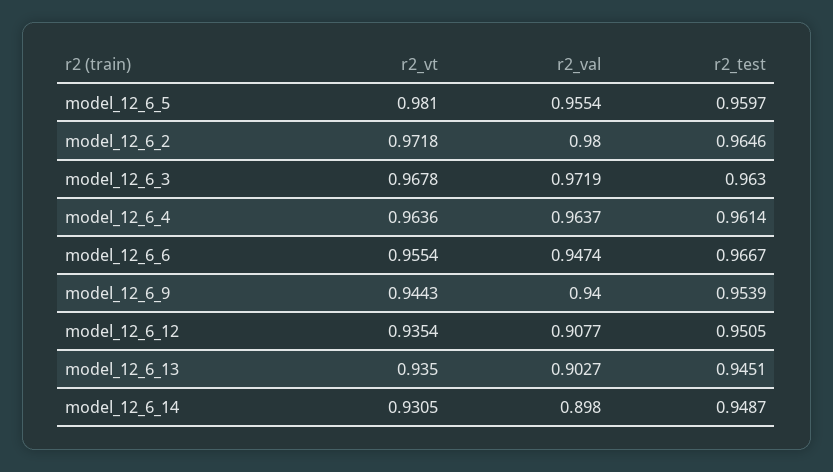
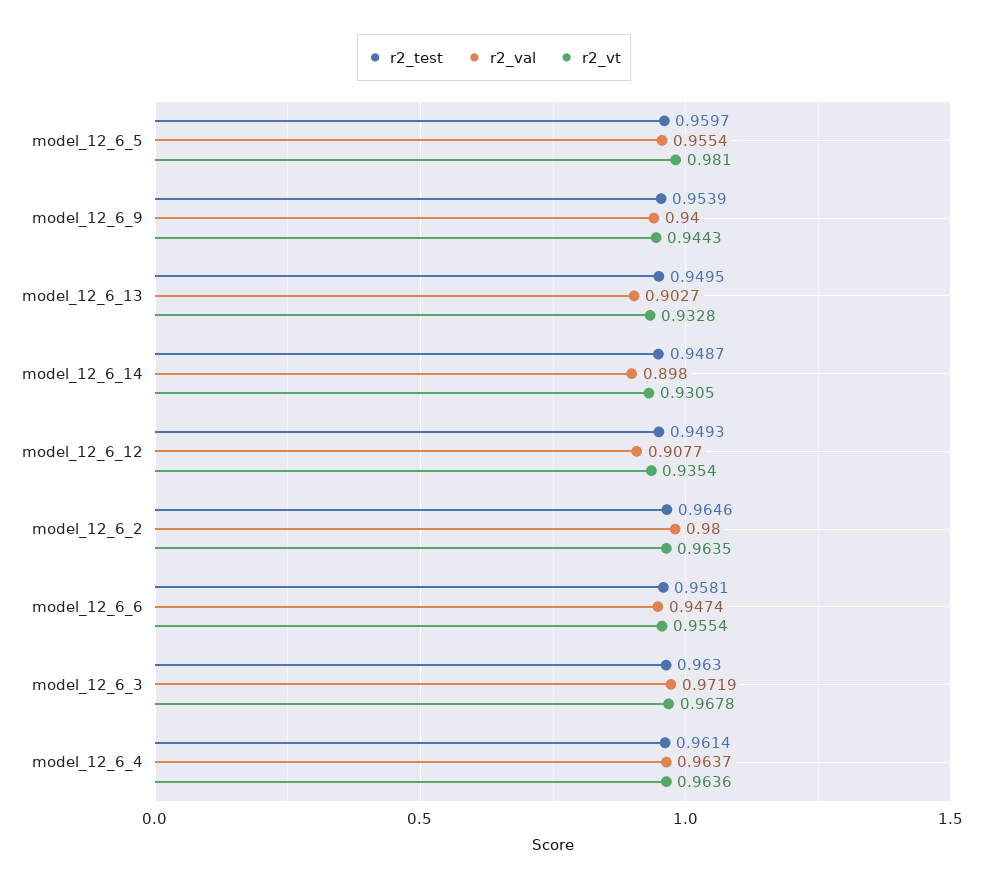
r2_vt, model_12_6_2: 0.9718 -> 0.9635
r2_test, model_12_6_6: 0.9667 -> 0.9581
r2_test, model_12_6_12: 0.9505 -> 0.9493
r2_vt, model_12_6_13: 0.935 -> 0.9328
r2_test, model_12_6_13: 0.9451 -> 0.9495

